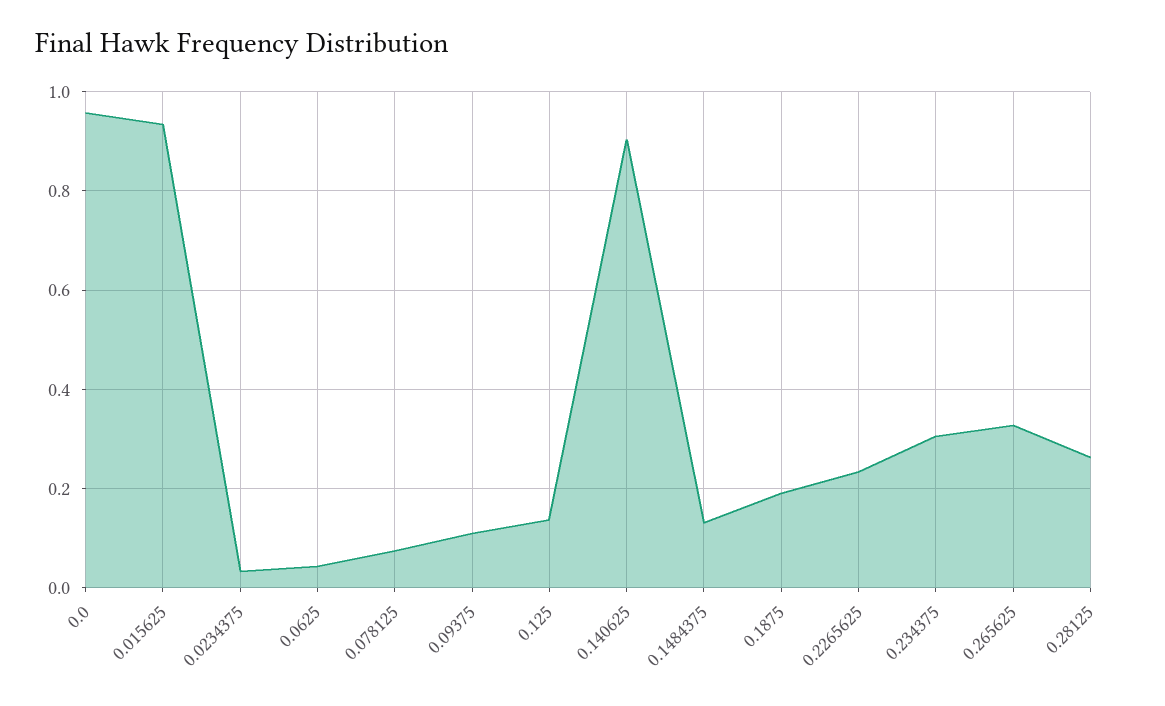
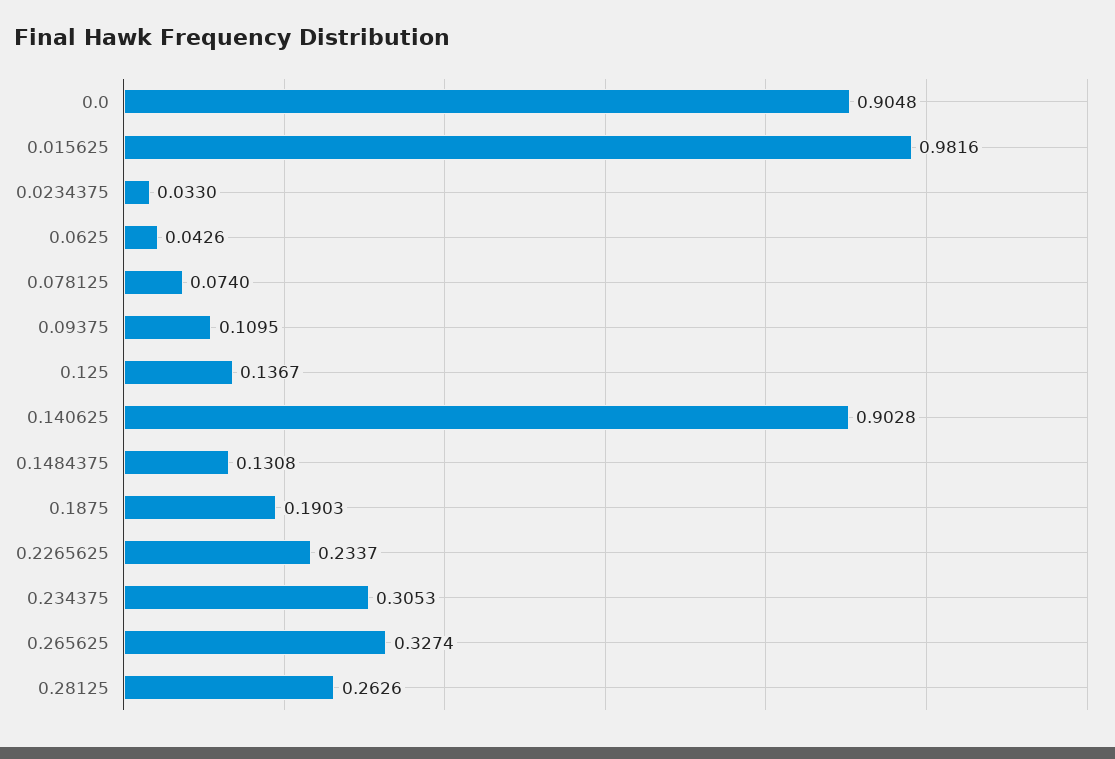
0.0: 0.96 -> 0.9048
0.015625: 0.94 -> 0.9816

